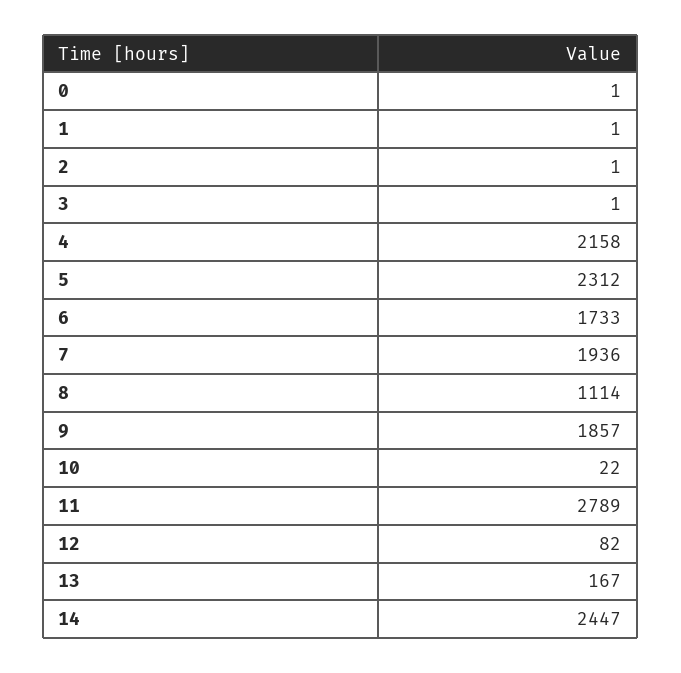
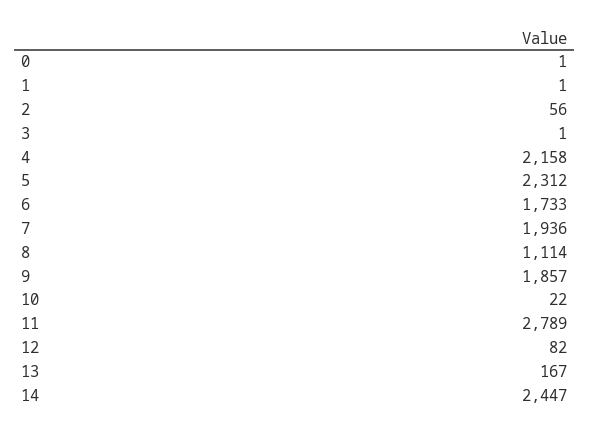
2: 1 -> 56

